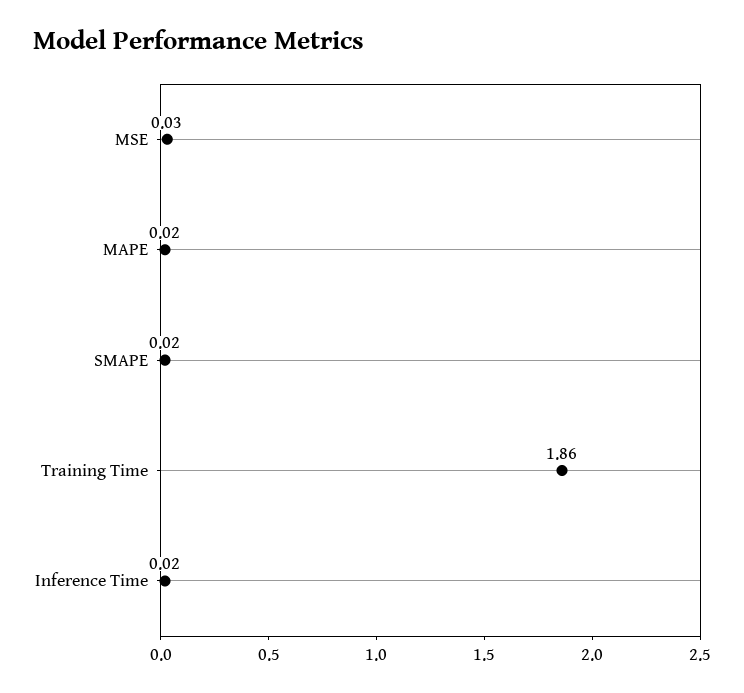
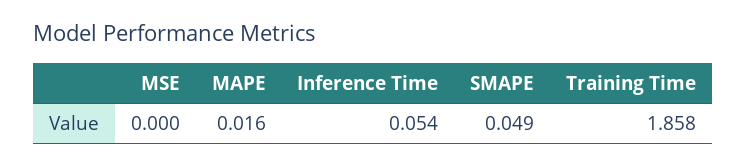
MSE: 0.03 -> 0
SMAPE: 0.02 -> 0.049
Inference Time: 0.02 -> 0.054

